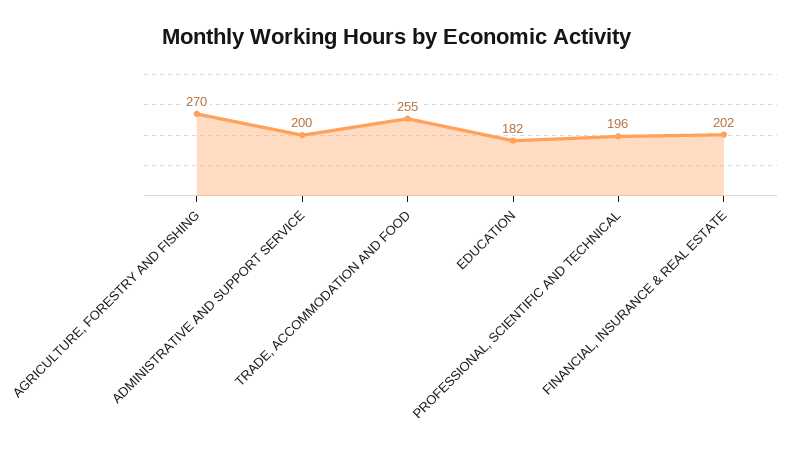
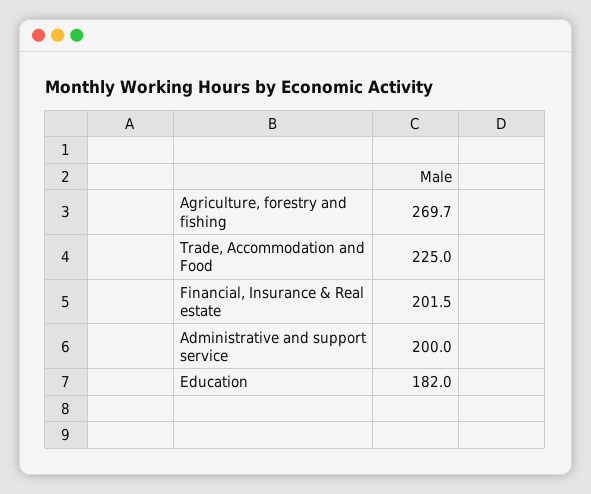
TRADE, ACCOMMODATION AND FOOD: 255 -> 225
PROFESSIONAL, SCIENTIFIC AND TECHNICAL: 196 -> none

